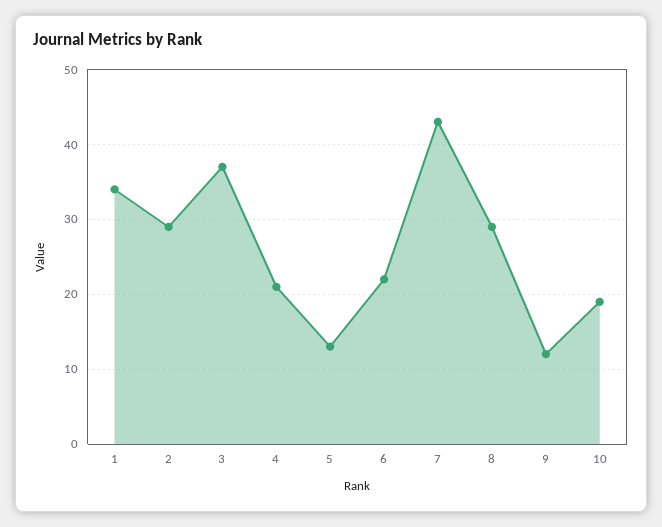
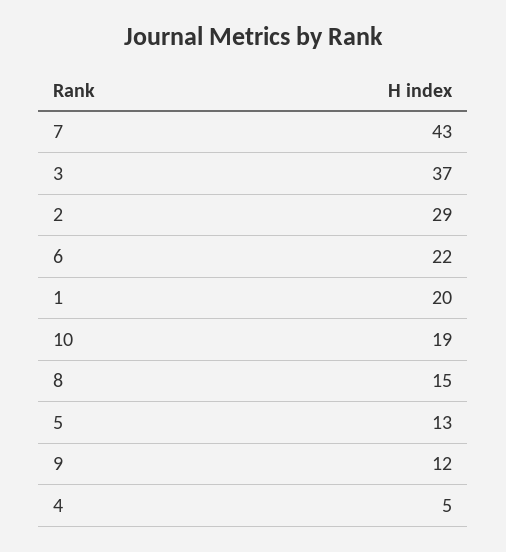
1: 34 -> 20
4: 21 -> 5
8: 29 -> 15

